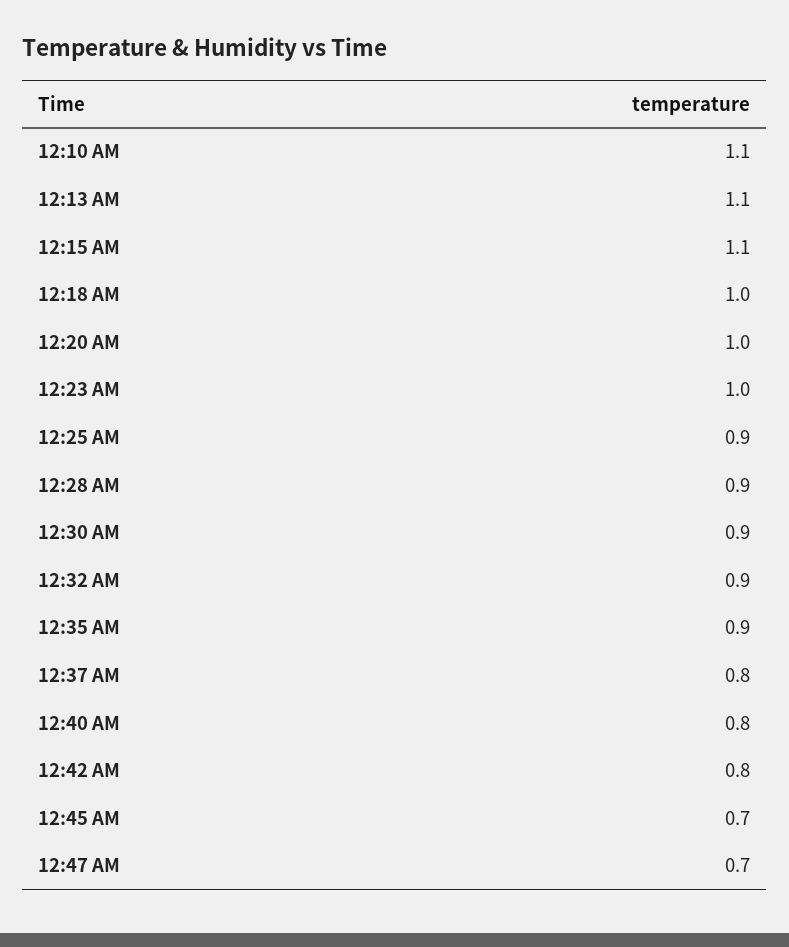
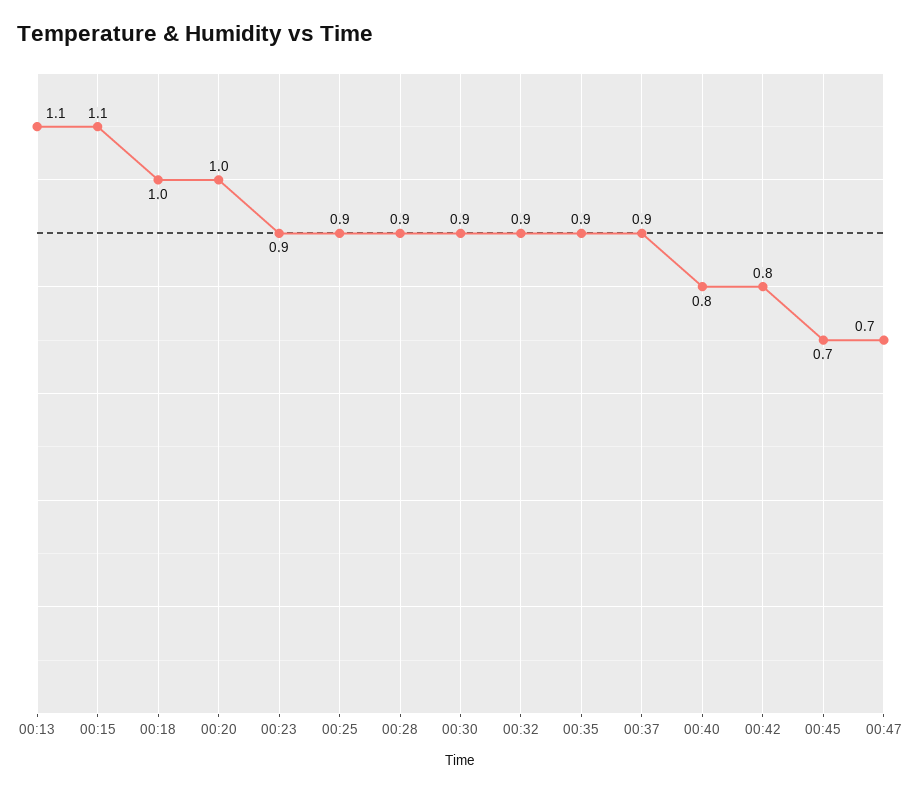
12:10 AM: 1.1 -> none
12:23 AM: 1 -> 0.9
12:37 AM: 0.8 -> 0.9

